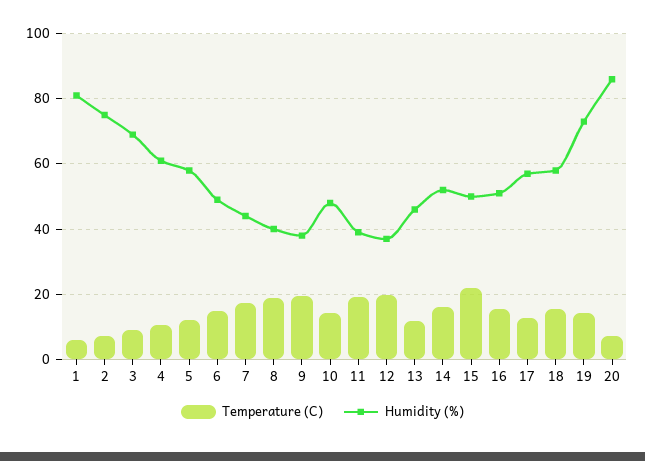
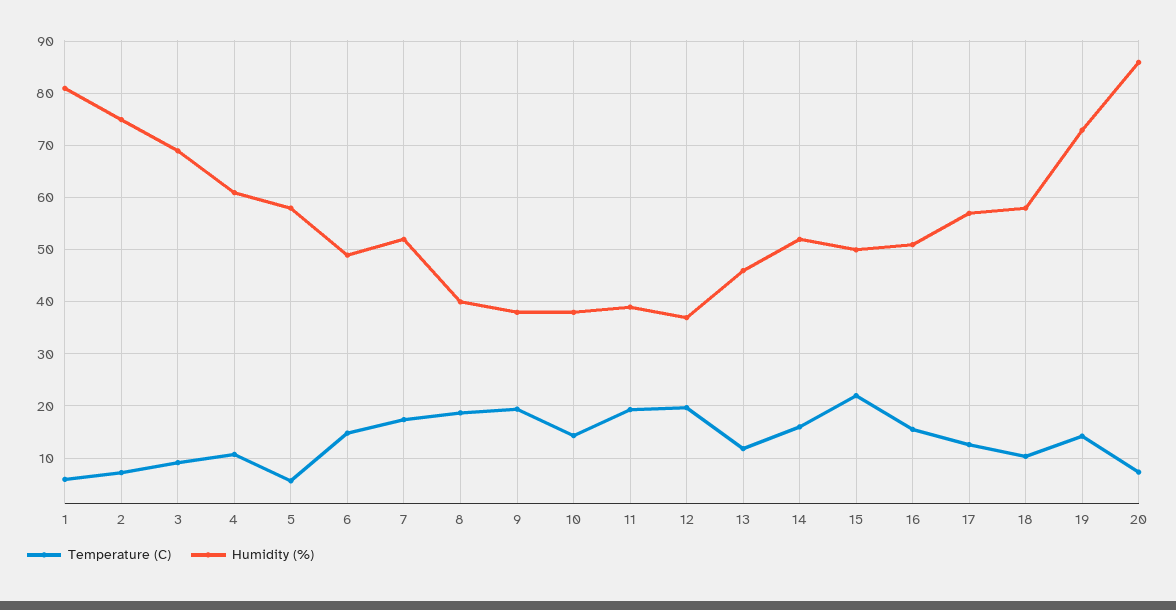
Temperature (C), 5: 12 -> 6
Humidity (%), 7: 44 -> 52
Humidity (%), 10: 48 -> 38
Temperature (C), 18: 16 -> 10

